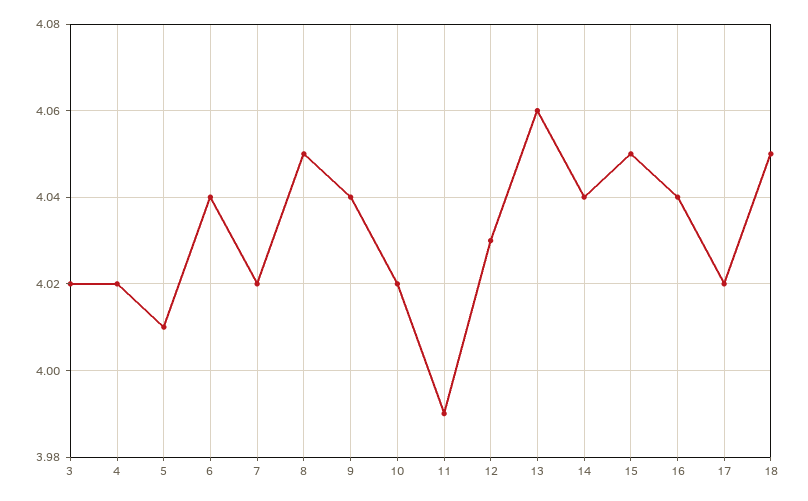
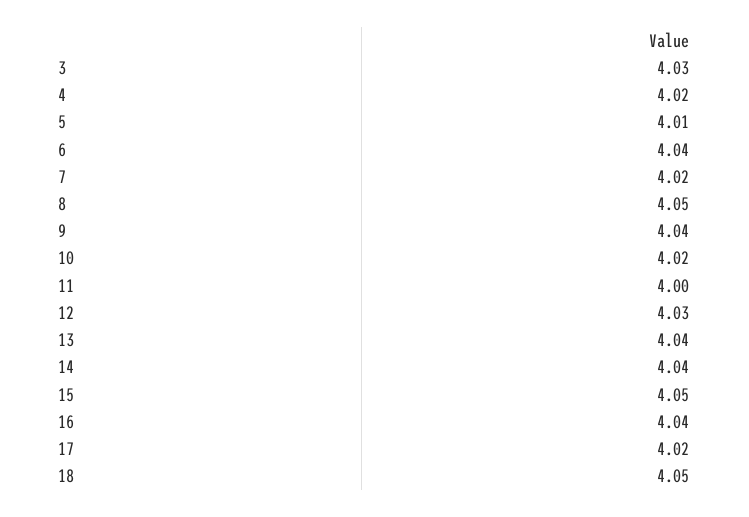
3: 4.02 -> 4.03
11: 3.99 -> 4
13: 4.06 -> 4.04

